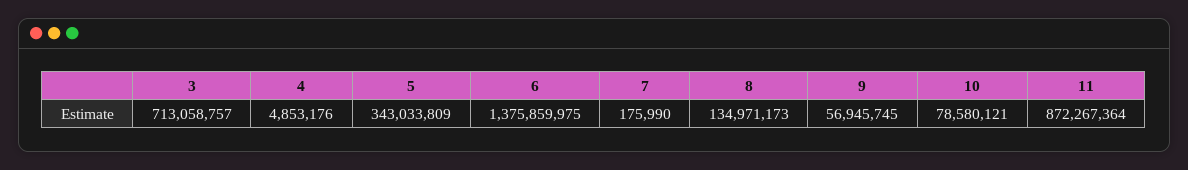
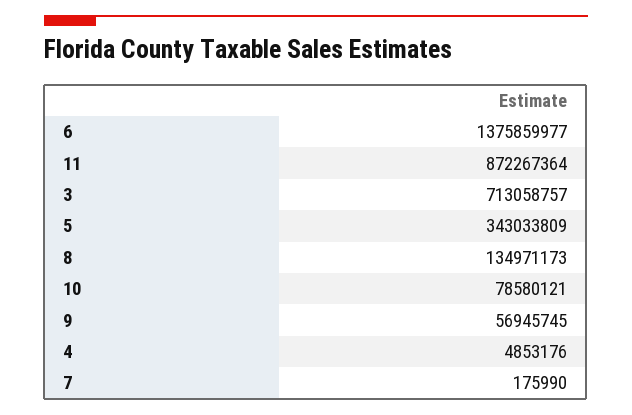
6: 1375859975 -> 1375859977

